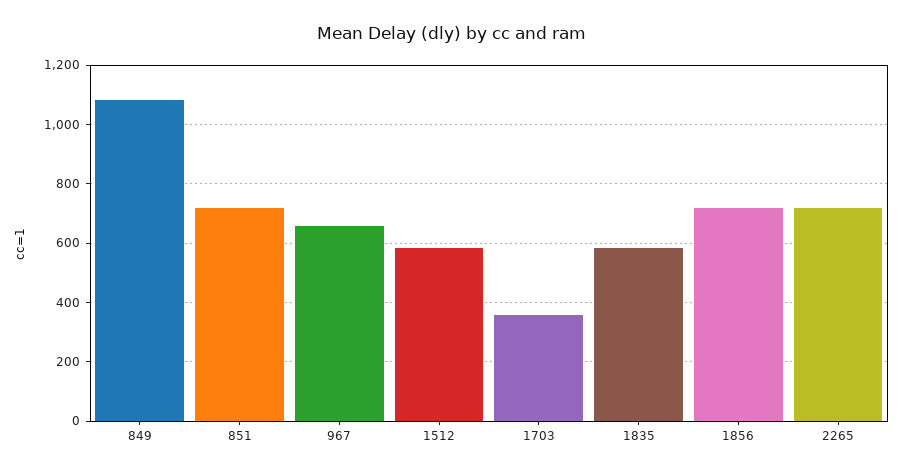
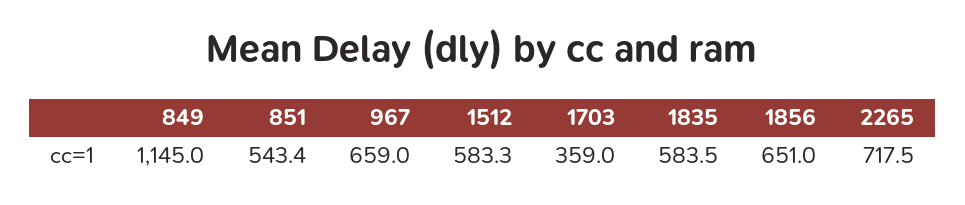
849: 1075 -> 1145
851: 725 -> 543.4
1856: 725 -> 651

